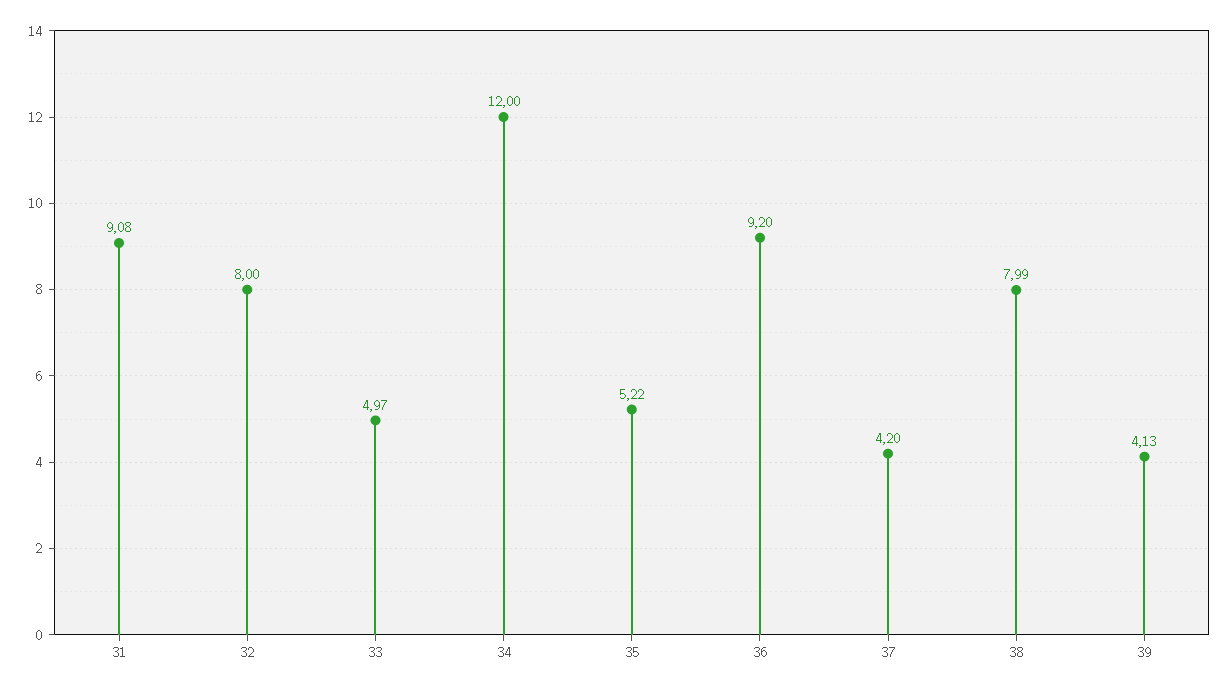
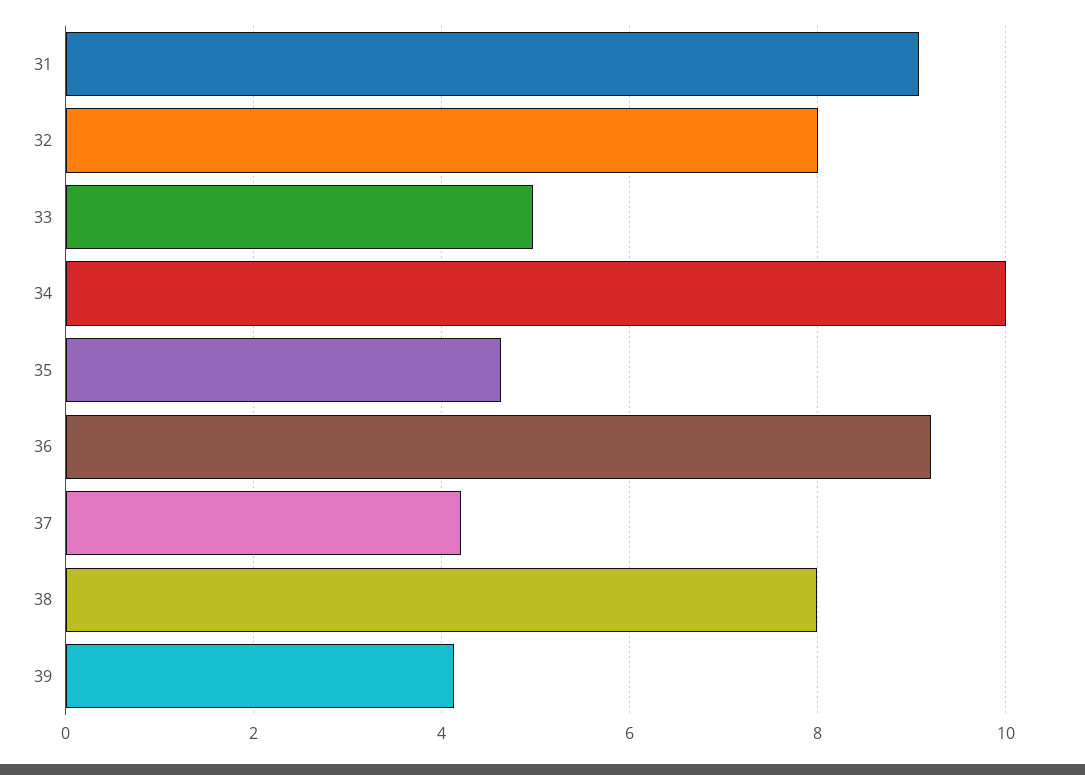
34: 12 -> 10
35: 5.22 -> 4.6

